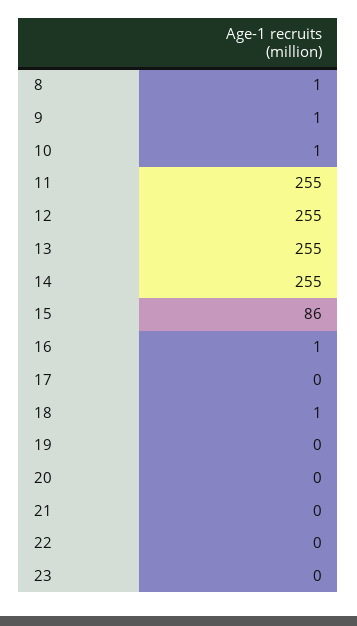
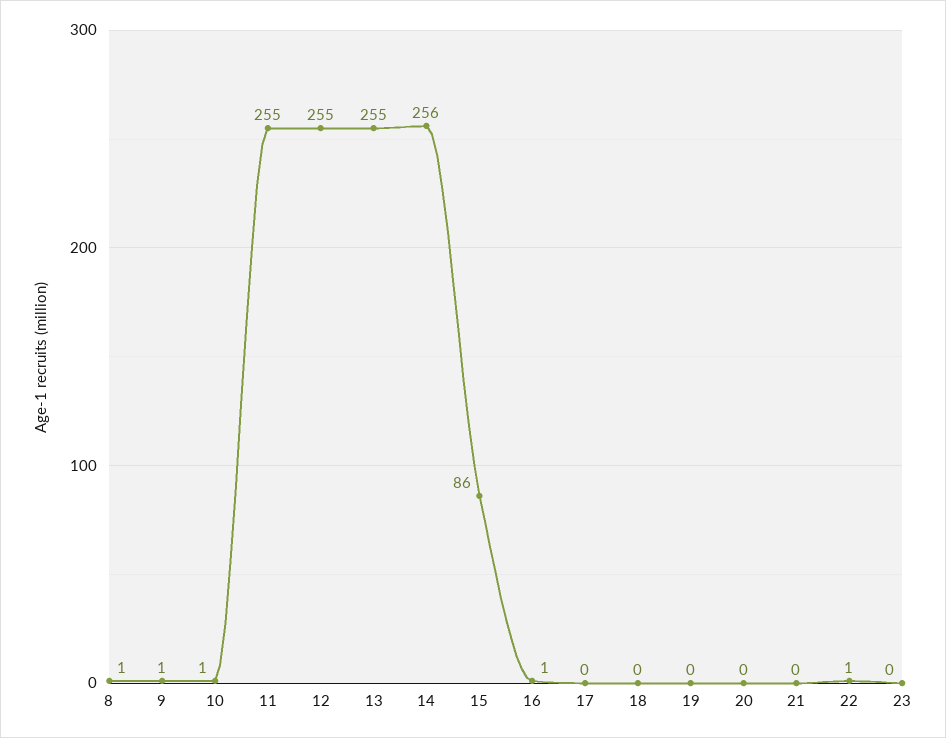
14: 255 -> 256
18: 1 -> 0
22: 0 -> 1

